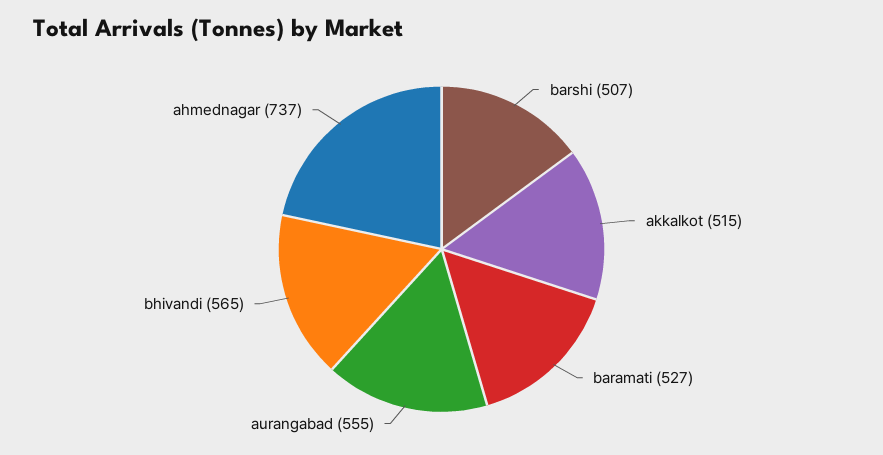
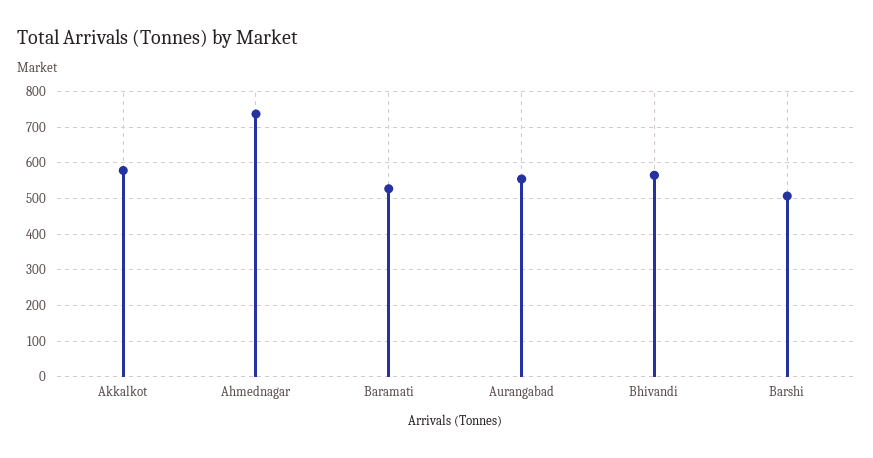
akkalkot: 515 -> 580

